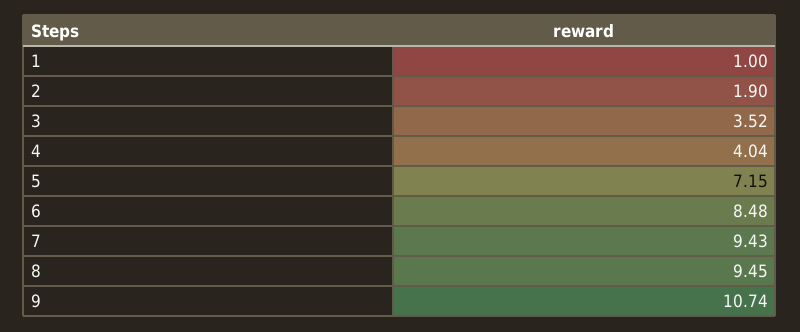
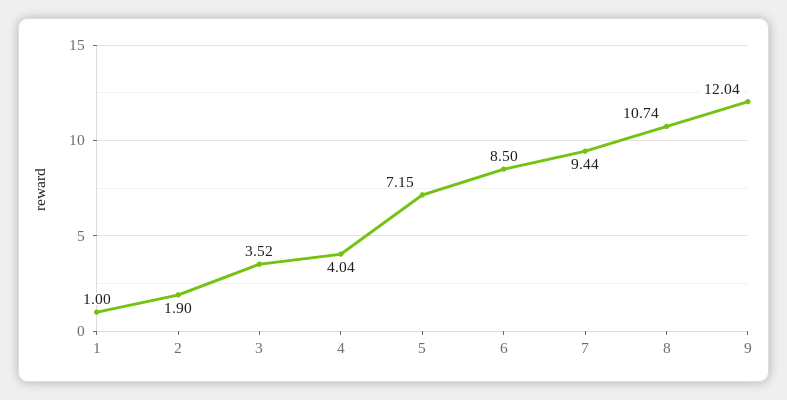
6: 8.48 -> 8.5
7: 9.43 -> 9.44
8: 9.45 -> 10.74
9: 10.74 -> 12.04

